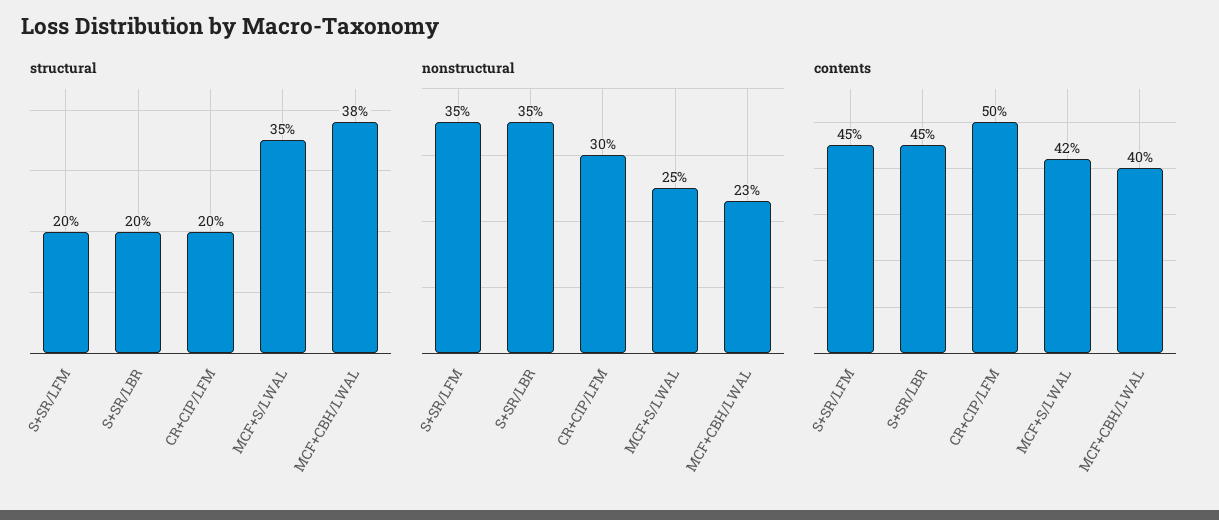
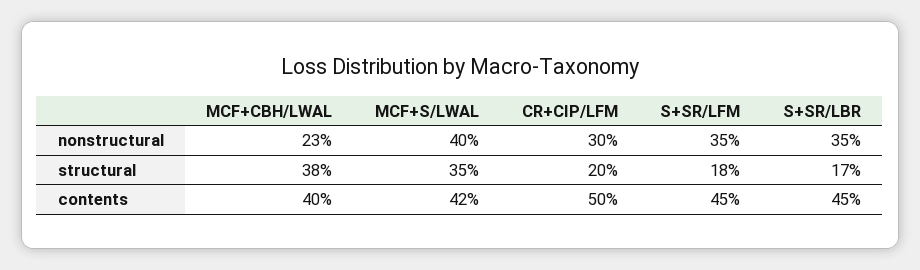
structural, S+SR/LFM: 20 -> 18
structural, S+SR/LBR: 20 -> 17
nonstructural, MCF+S/LWAL: 25 -> 40

